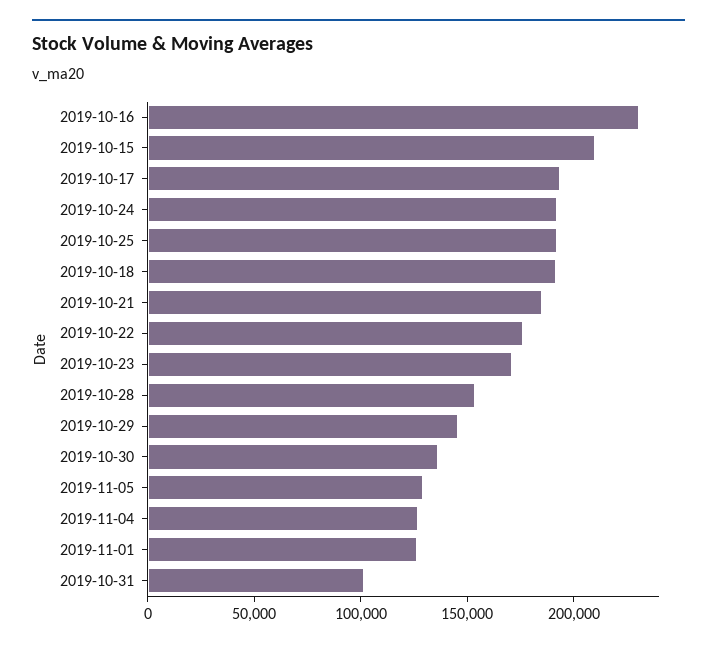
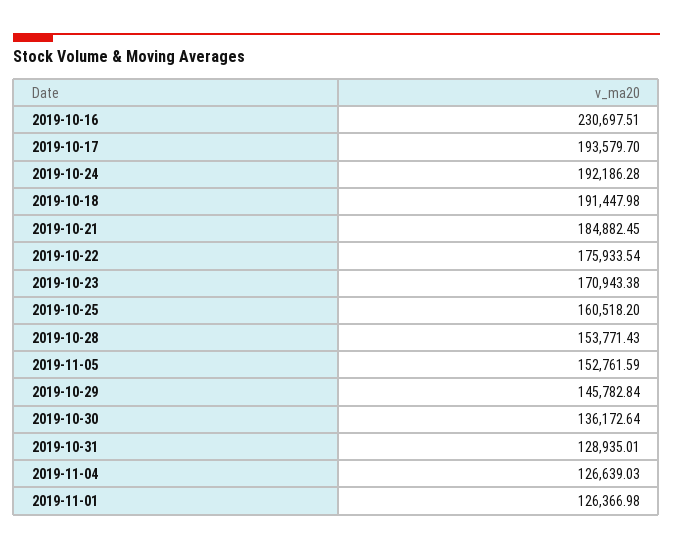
2019-10-15: 210000 -> none
2019-10-25: 190000 -> 160518.2
2019-11-05: 130000 -> 152761.59
2019-10-31: 100000 -> 128935.01

